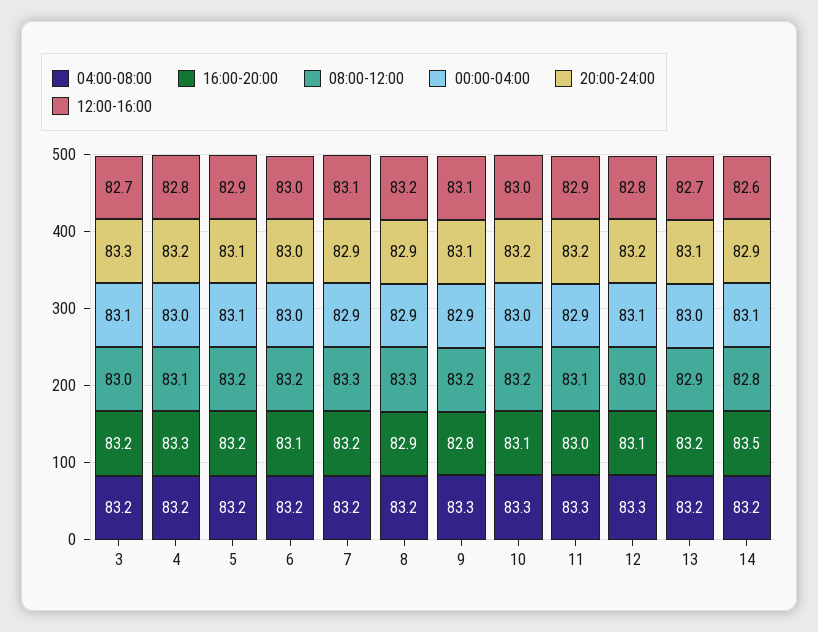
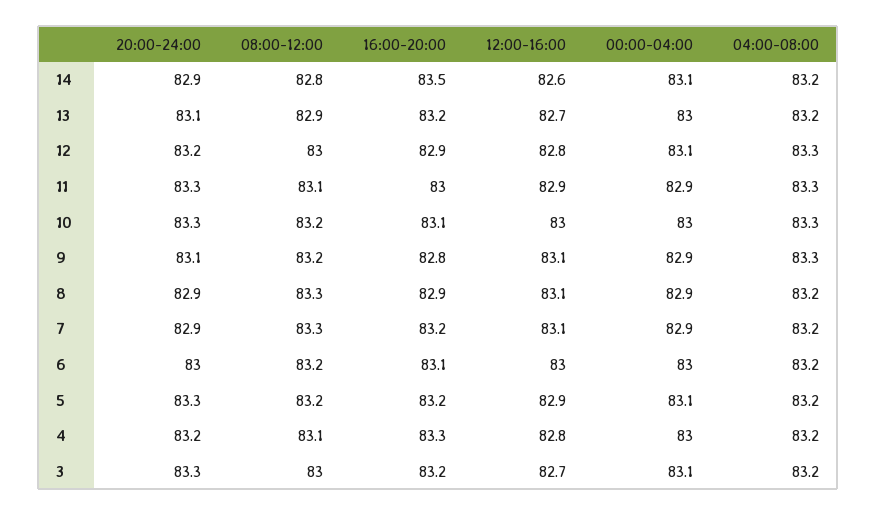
20:00-24:00, 5: 83.1 -> 83.3
12:00-16:00, 8: 83.2 -> 83.1
20:00-24:00, 10: 83.2 -> 83.3
20:00-24:00, 11: 83.2 -> 83.3
16:00-20:00, 12: 83.1 -> 82.9

